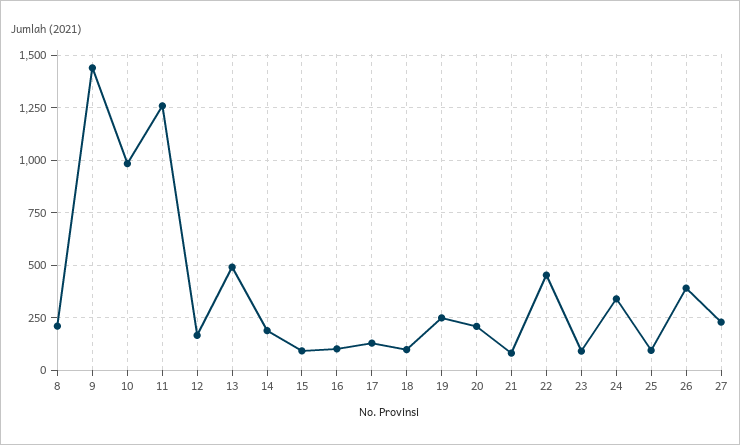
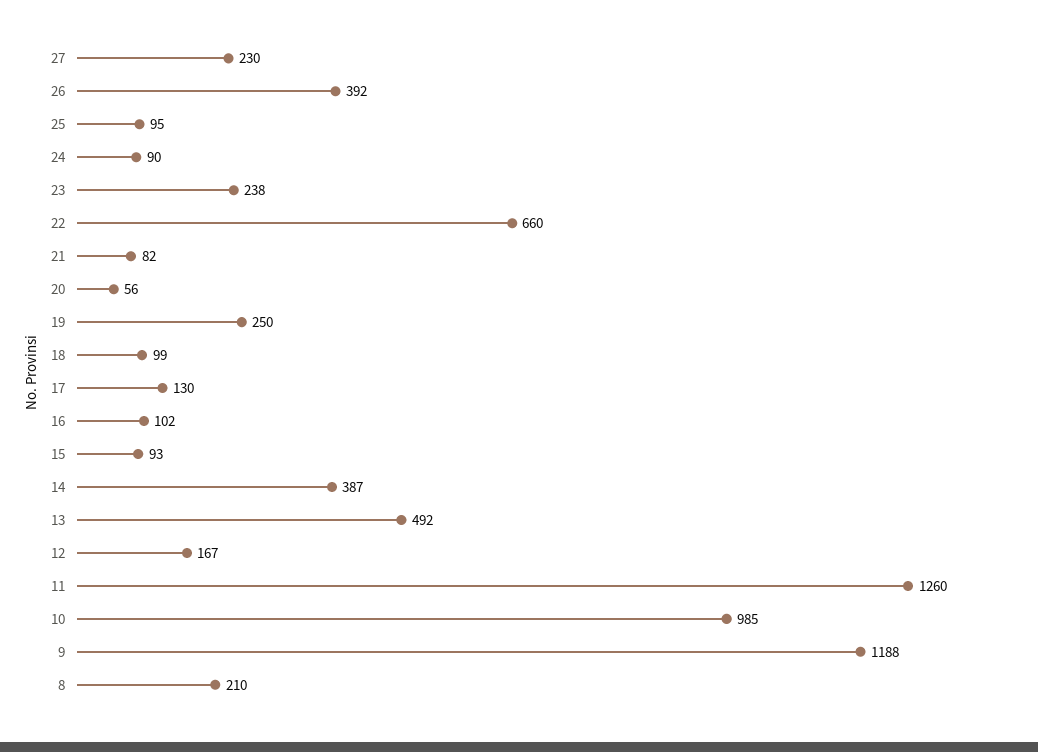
9: 1450 -> 1188
14: 200 -> 387
20: 200 -> 56
22: 450 -> 660
23: 100 -> 238
24: 350 -> 90

